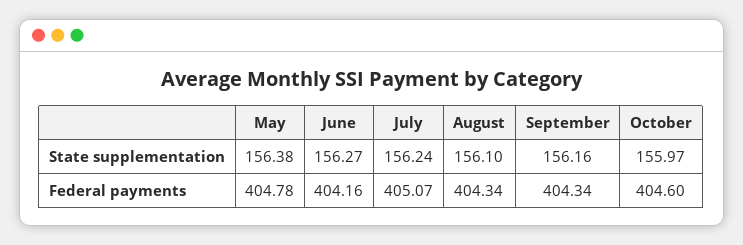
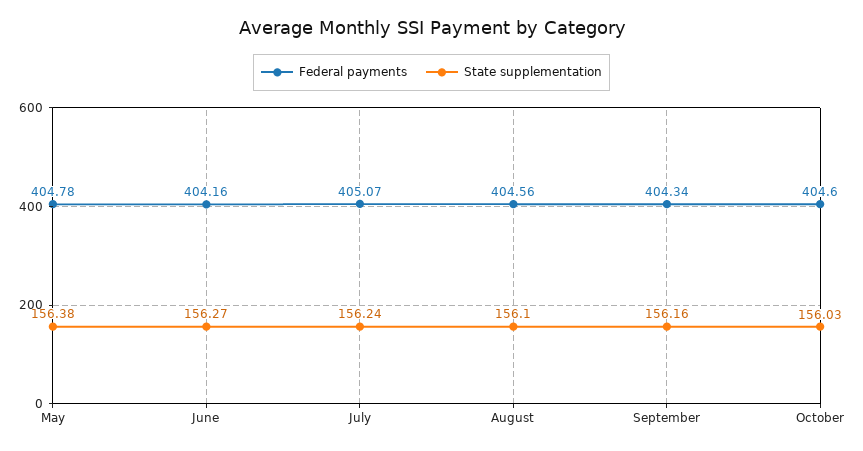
State supplementation, October: 155.97 -> 156.03
Federal payments, August: 404.34 -> 404.56

